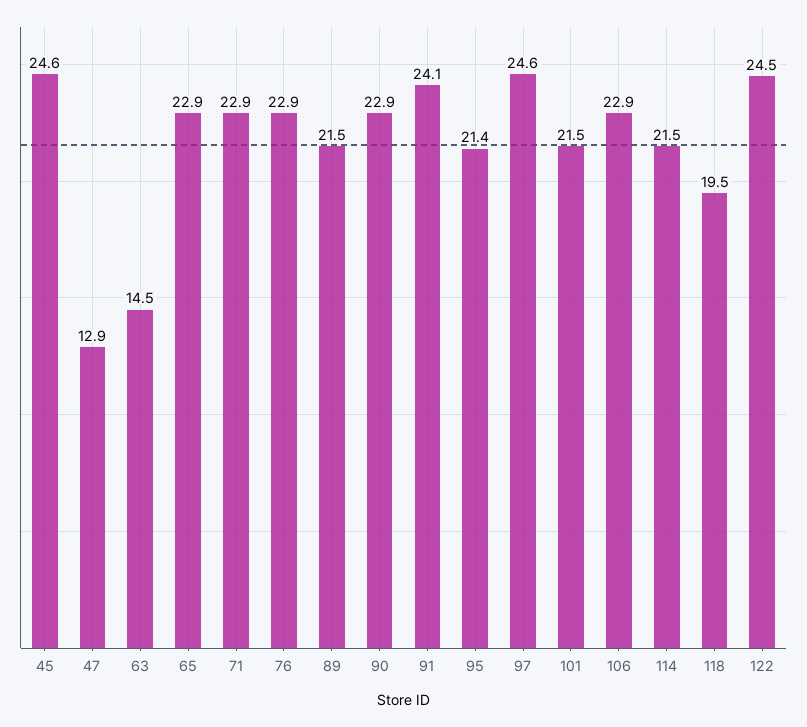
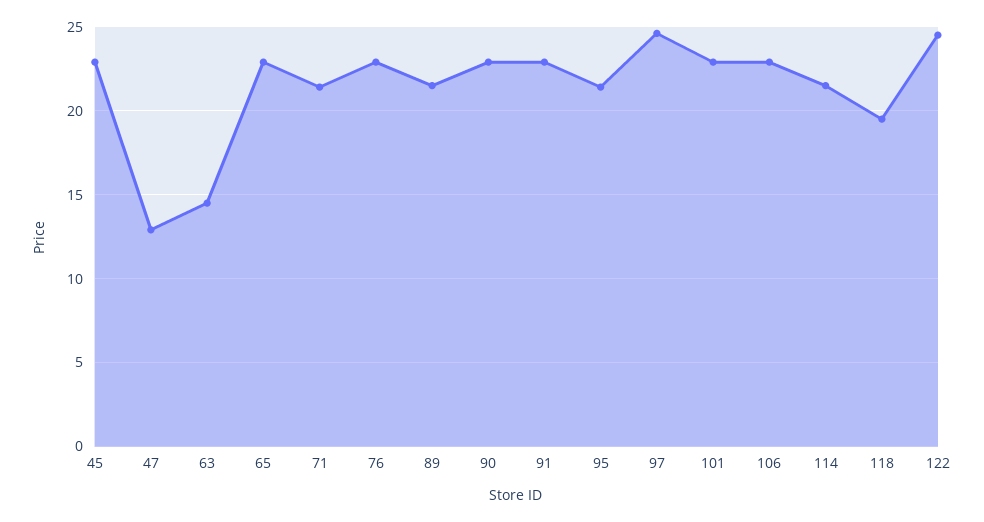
45: 24.6 -> 23
71: 22.9 -> 21.5
91: 24.1 -> 23
101: 21.5 -> 23

